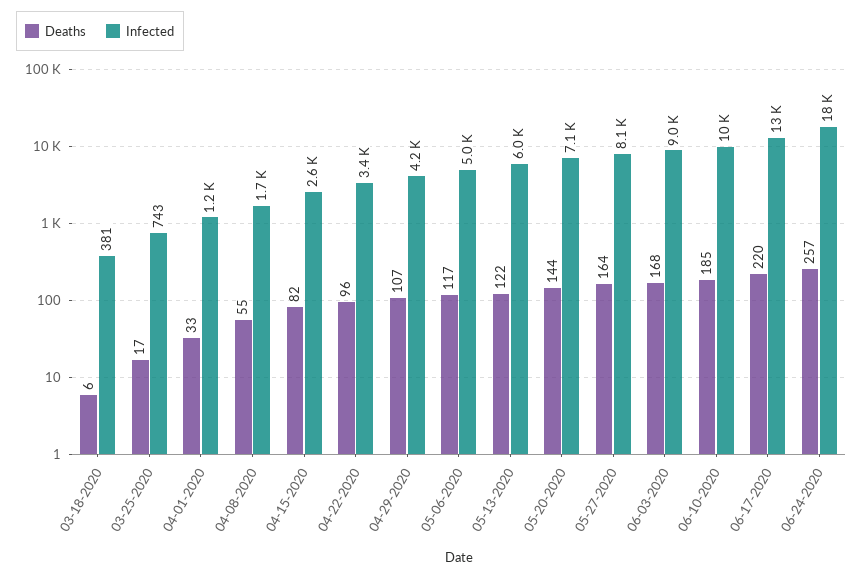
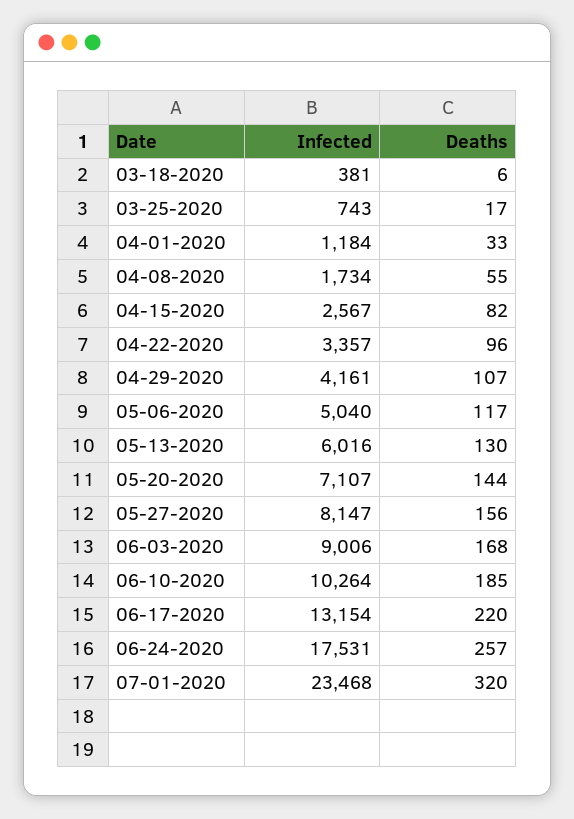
Deaths, 05-13-2020: 122 -> 130
Deaths, 05-27-2020: 164 -> 156
Infected, 07-01-2020: none -> 23468
Deaths, 07-01-2020: none -> 320

